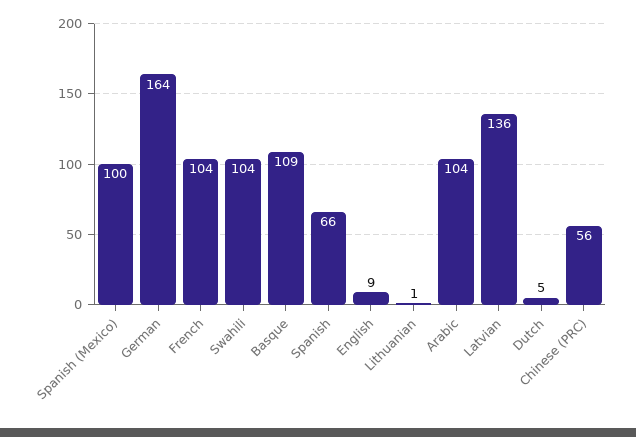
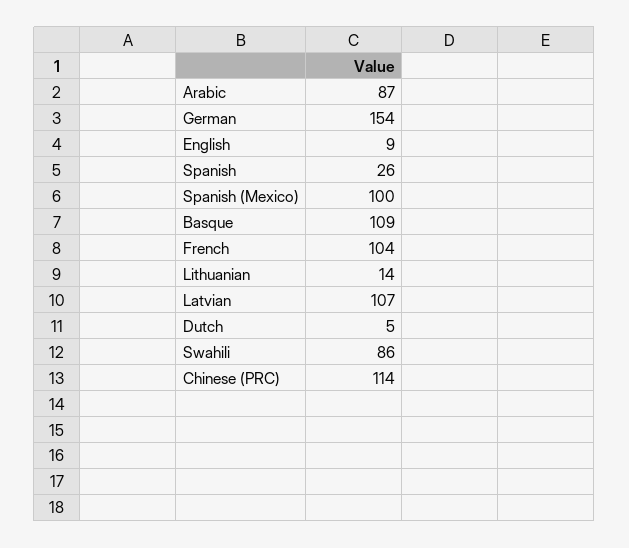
German: 164 -> 154
Swahili: 104 -> 86
Spanish: 66 -> 26
Lithuanian: 1 -> 14
Arabic: 104 -> 87
Latvian: 136 -> 107
Chinese (PRC): 56 -> 114

